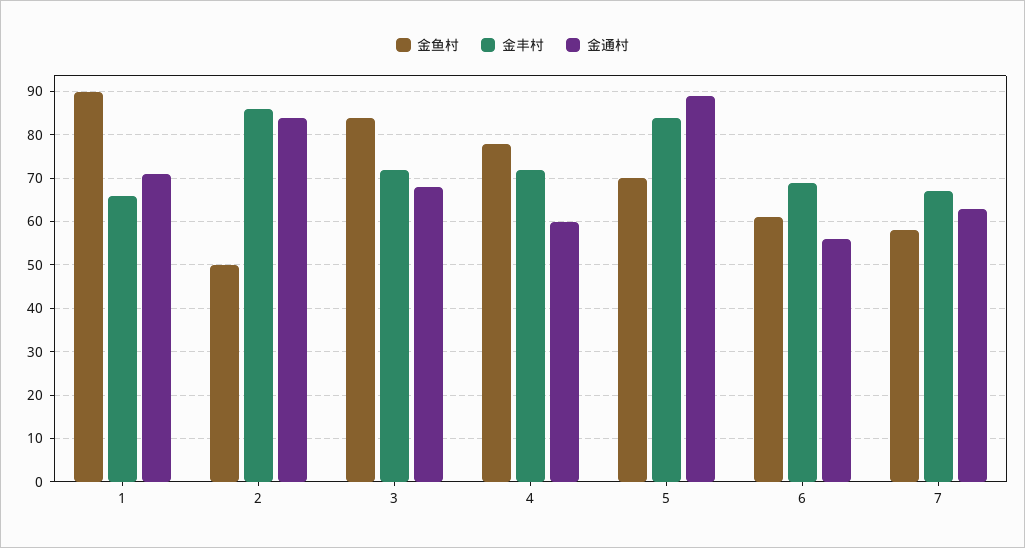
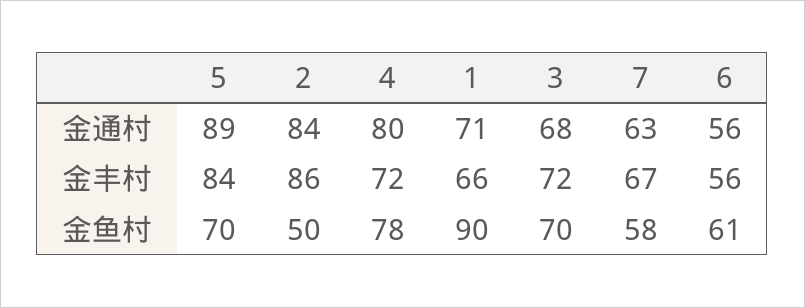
金鱼村, 3: 85 -> 70
金通村, 4: 60 -> 80
金丰村, 6: 70 -> 56

